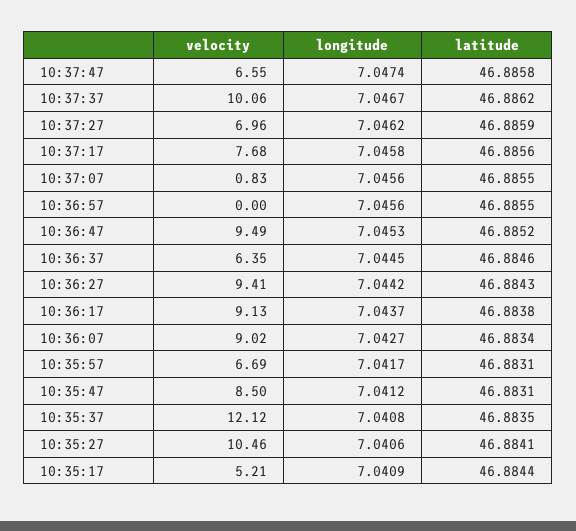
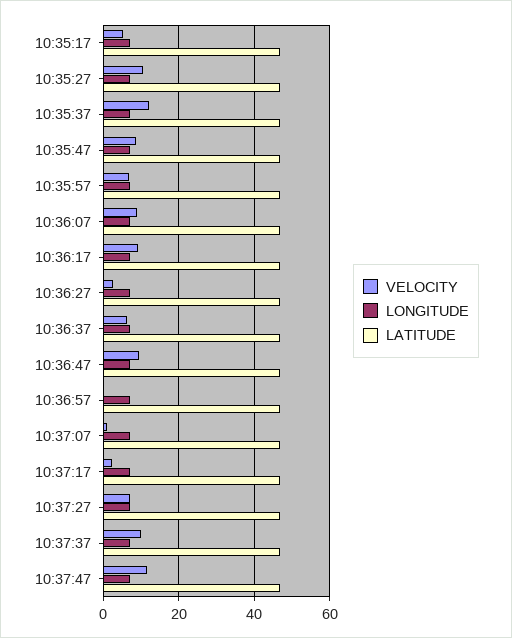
velocity, 10:37:47: 6.55 -> 12
velocity, 10:37:17: 7.68 -> 2
velocity, 10:36:27: 9.41 -> 2

